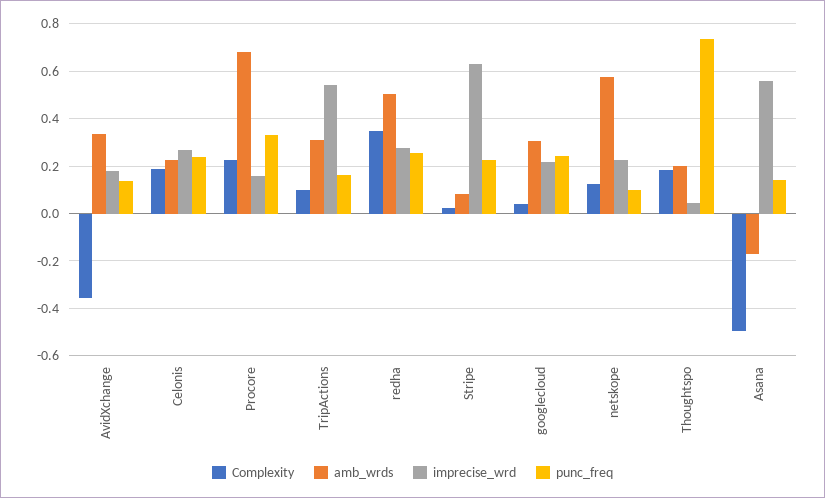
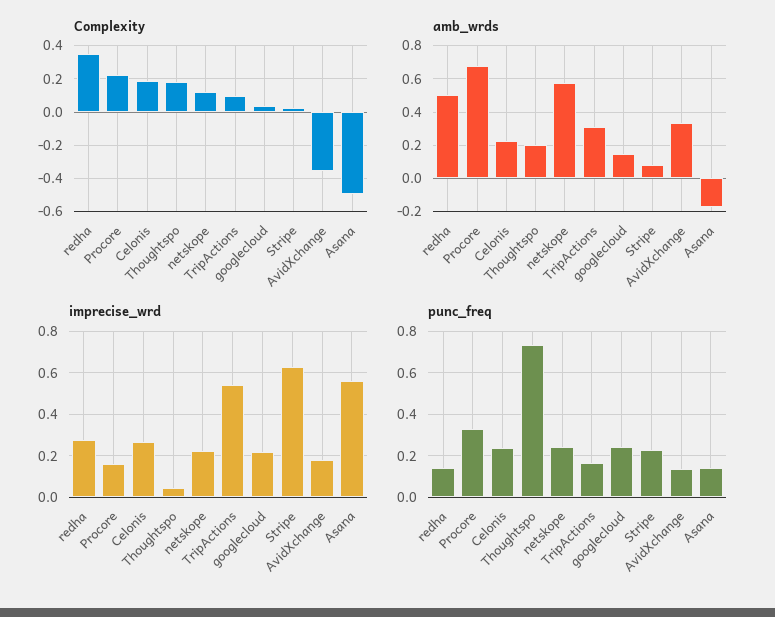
punc_freq, redha: 0.25 -> 0.15
amb_wrds, googlecloud: 0.3 -> 0.15
punc_freq, netskope: 0.1 -> 0.25

